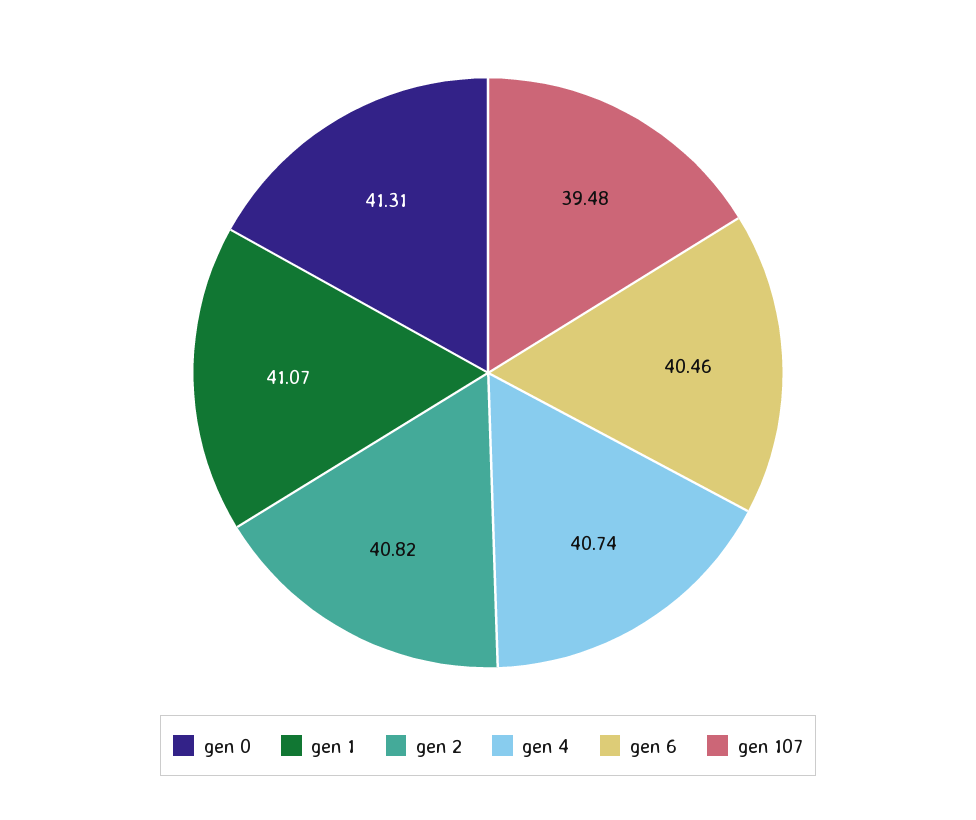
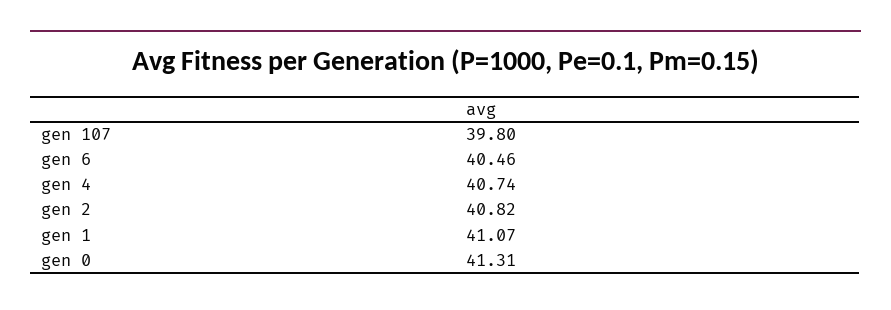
gen 107: 39.48 -> 39.8

